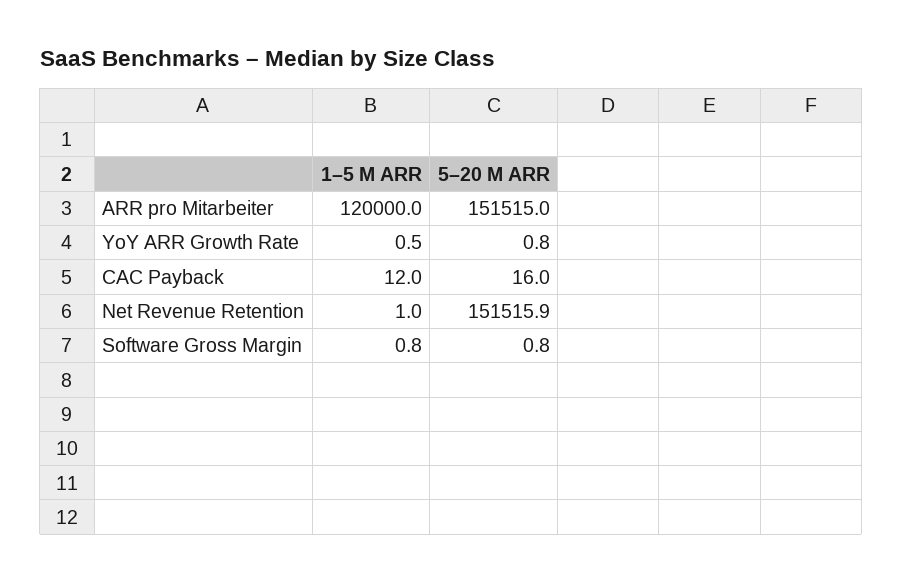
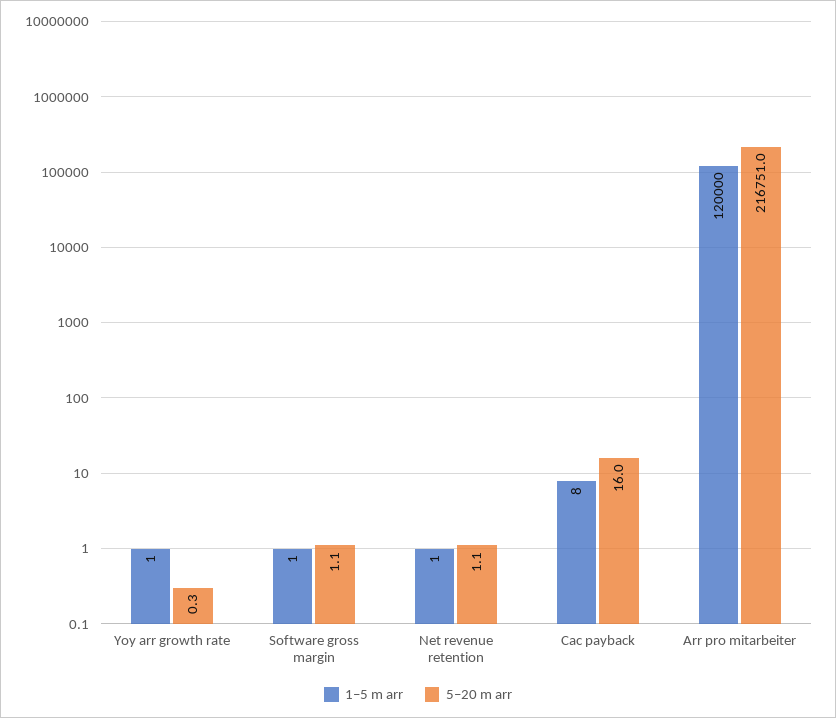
5–20 M ARR, ARR pro Mitarbeiter: 151515 -> 216751
5–20 M ARR, YoY ARR Growth Rate: 0.8 -> 0.3
1–5 M ARR, CAC Payback: 12 -> 8
5–20 M ARR, Net Revenue Retention: 151515.9 -> 1.1
5–20 M ARR, Software Gross Margin: 0.8 -> 1.1

